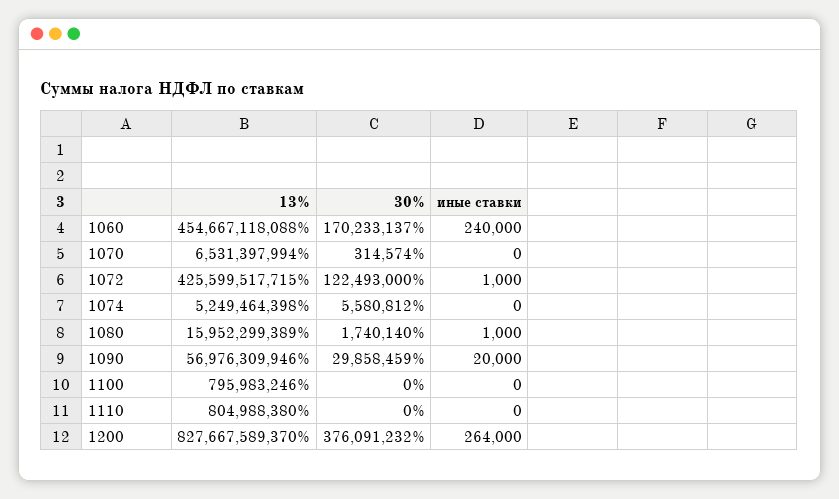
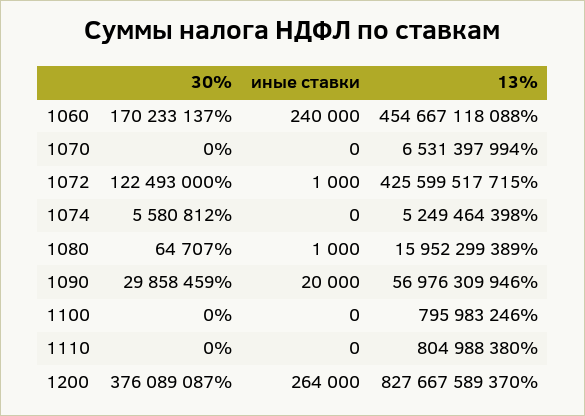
30%, 1070: 314574 -> 0
30%, 1080: 1740140 -> 64707
30%, 1200: 376091232 -> 376089087

